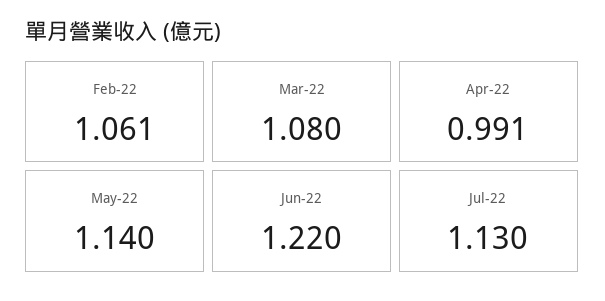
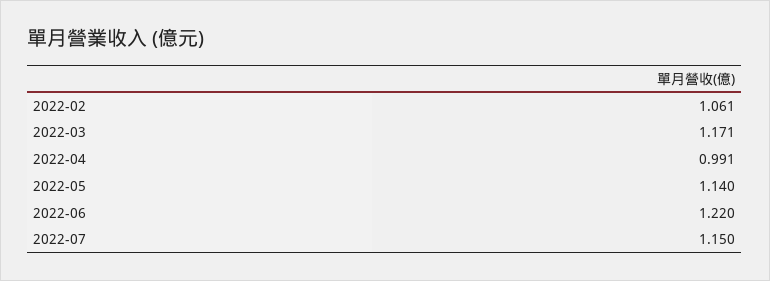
Mar-22: 1.08 -> 1.171
Jul-22: 1.13 -> 1.15

